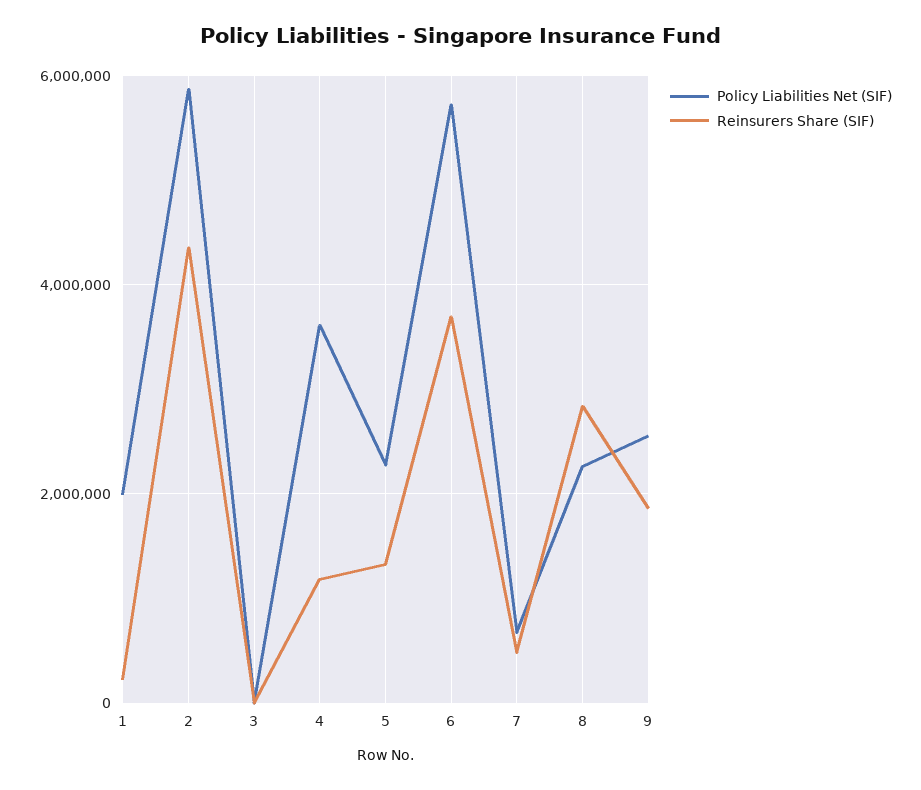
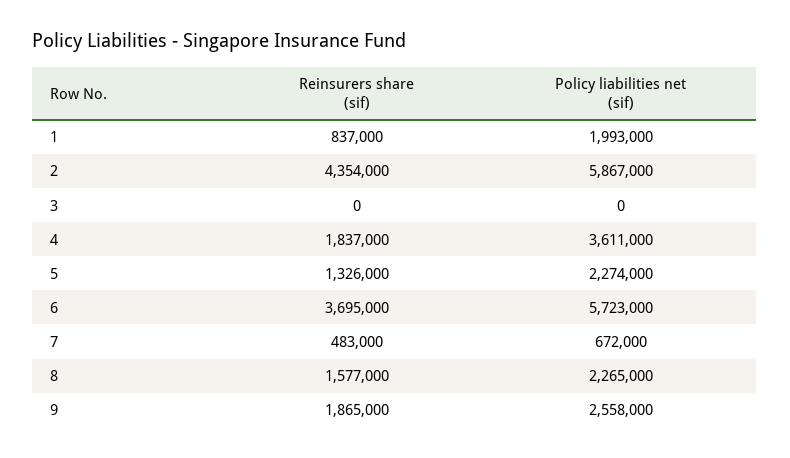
Reinsurers Share (SIF), 1: 200000 -> 837000
Reinsurers Share (SIF), 4: 1200000 -> 1837000
Reinsurers Share (SIF), 8: 2800000 -> 1577000

